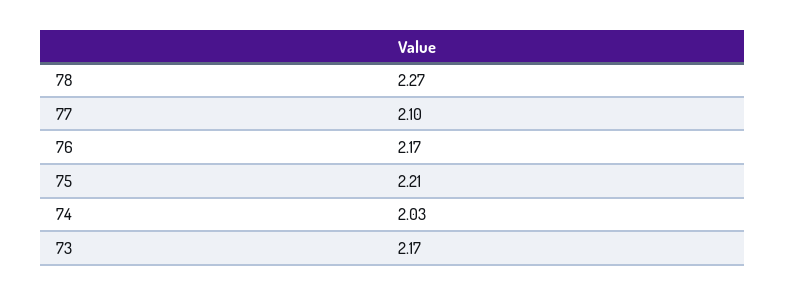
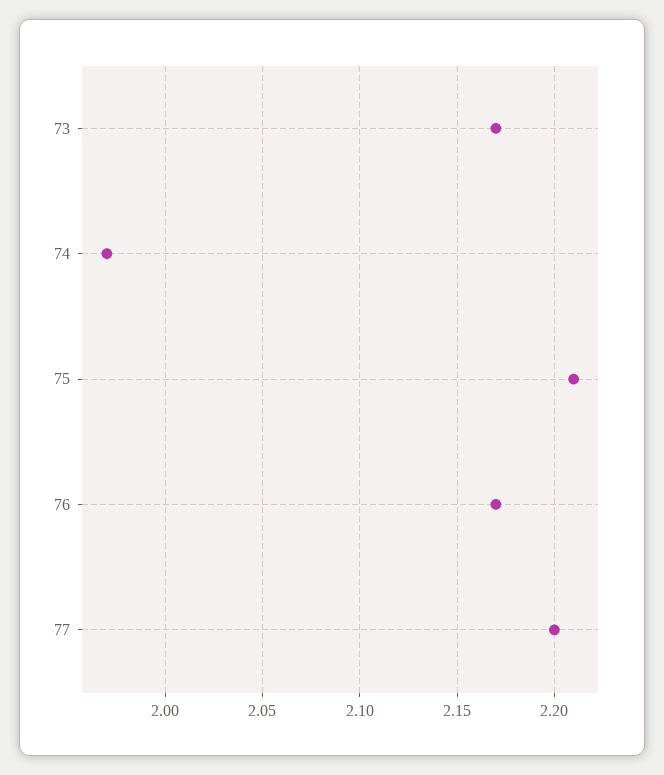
78: 2.27 -> none
77: 2.1 -> 2.2
74: 2.03 -> 1.97

